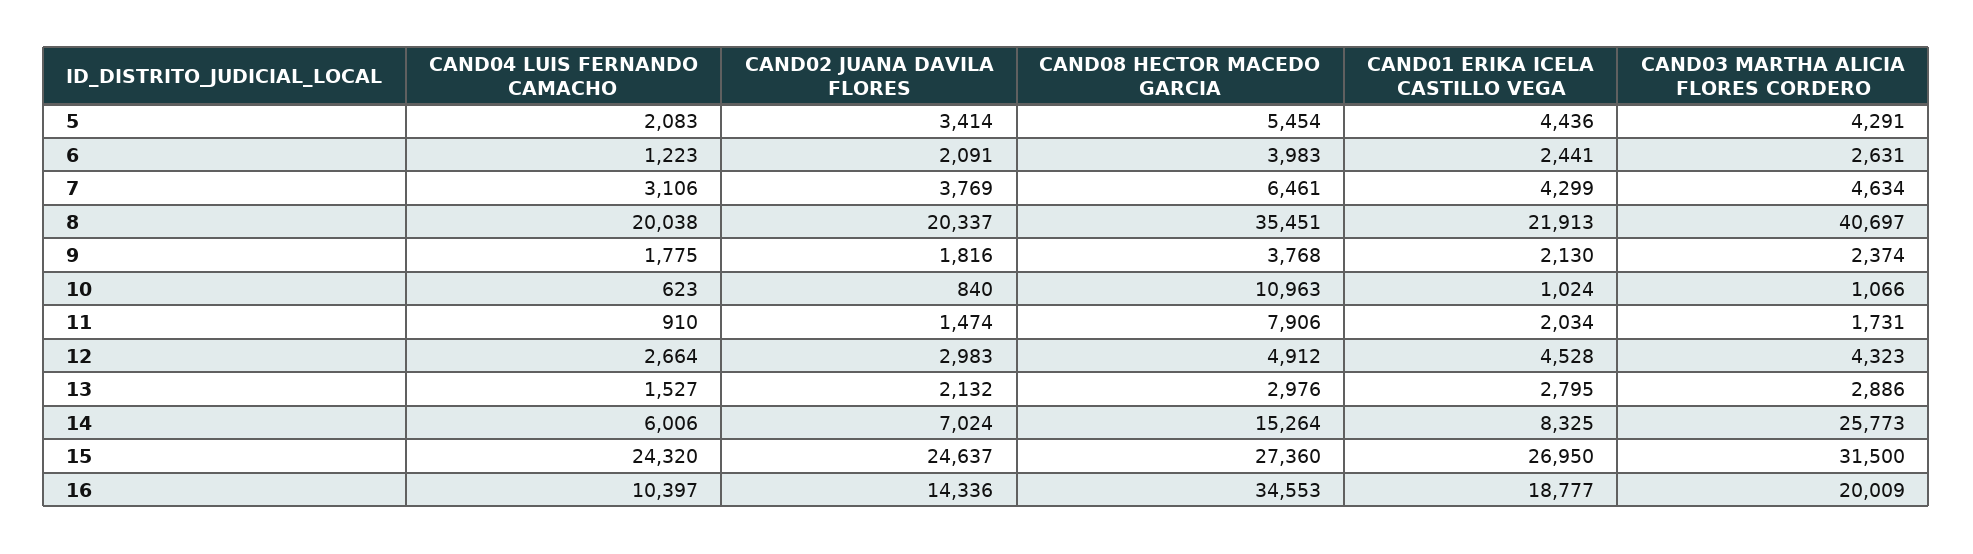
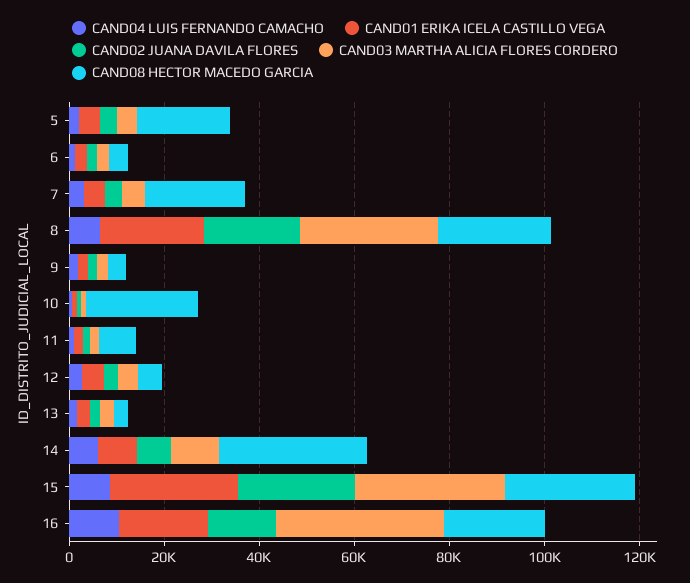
CAND08 HECTOR MACEDO GARCIA, 5: 5454 -> 20000
CAND08 HECTOR MACEDO GARCIA, 7: 6461 -> 20000
CAND04 LUIS FERNANDO CAMACHO, 8: 20038 -> 5000
CAND08 HECTOR MACEDO GARCIA, 8: 35451 -> 25000
CAND03 MARTHA ALICIA FLORES CORDERO, 8: 40697 -> 30000
CAND08 HECTOR MACEDO GARCIA, 10: 10963 -> 25000
CAND08 HECTOR MACEDO GARCIA, 14: 15264 -> 30000
CAND03 MARTHA ALICIA FLORES CORDERO, 14: 25773 -> 10000
CAND04 LUIS FERNANDO CAMACHO, 15: 24320 -> 10000
CAND08 HECTOR MACEDO GARCIA, 16: 34553 -> 20000
CAND03 MARTHA ALICIA FLORES CORDERO, 16: 20009 -> 35000

